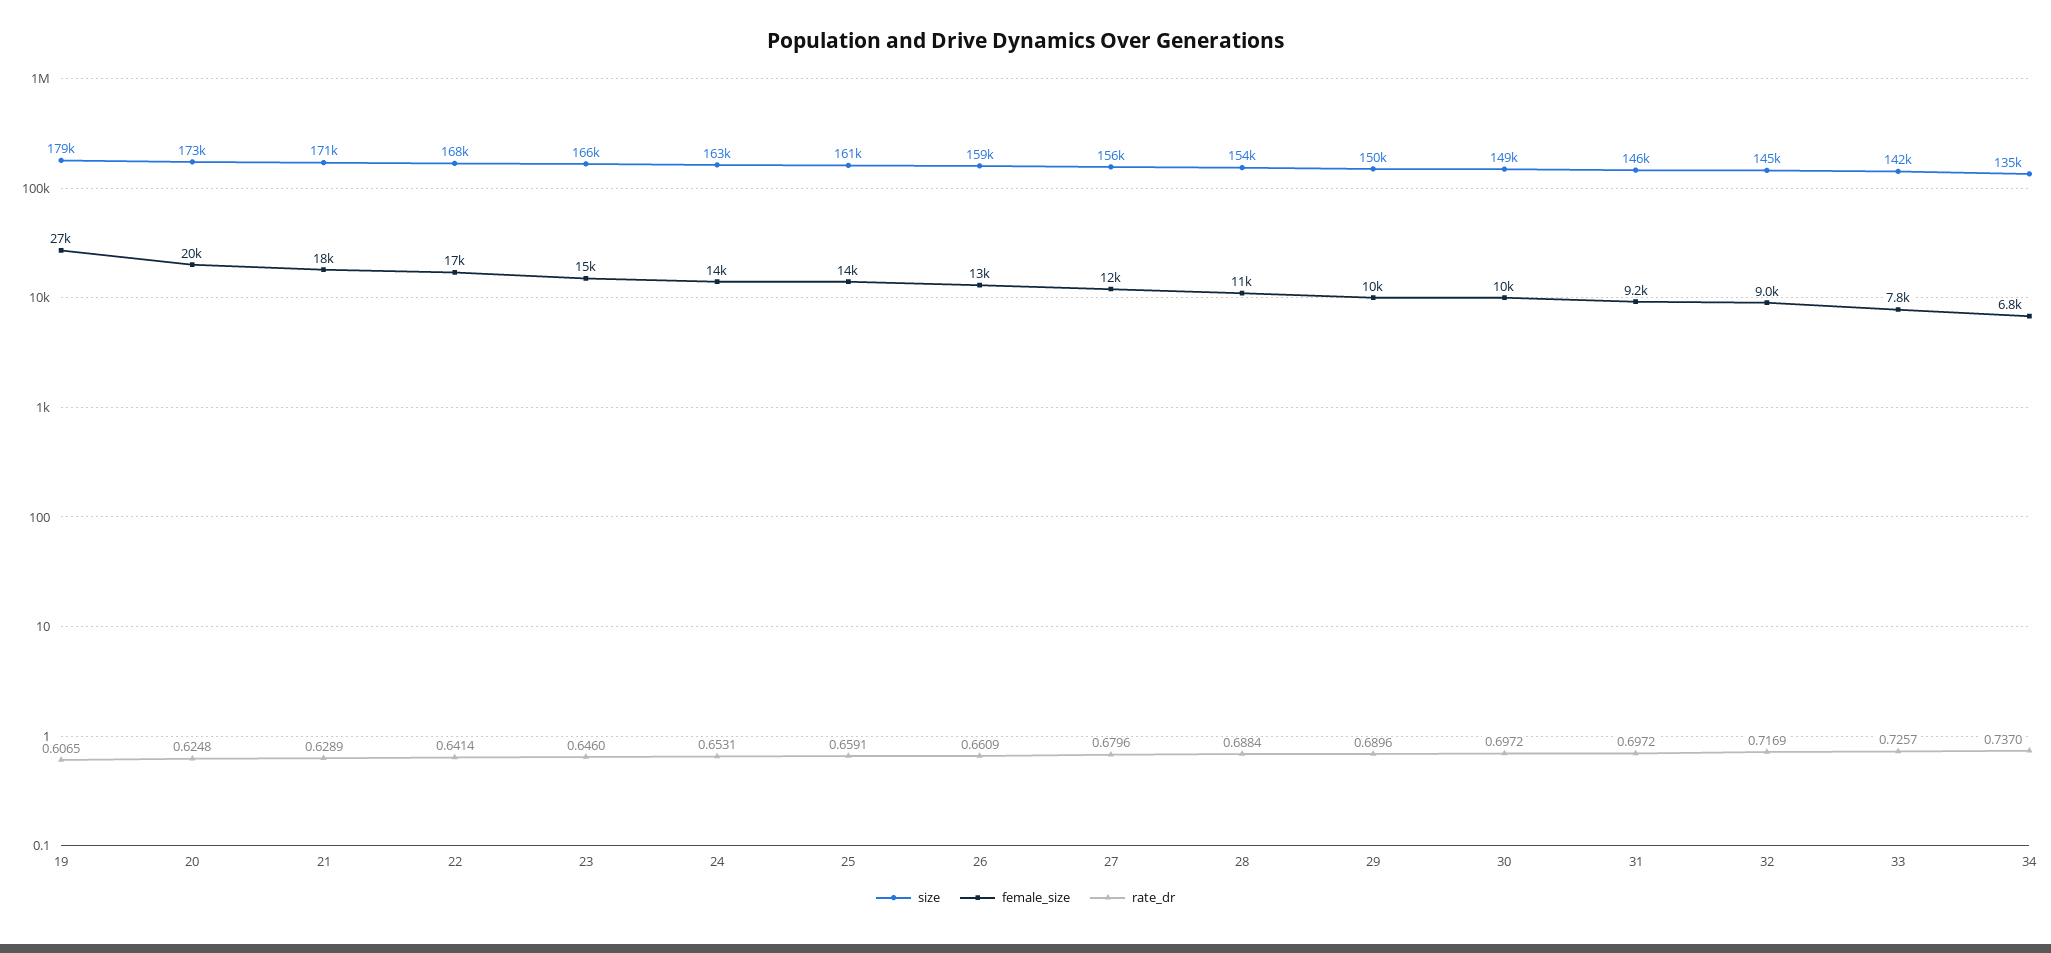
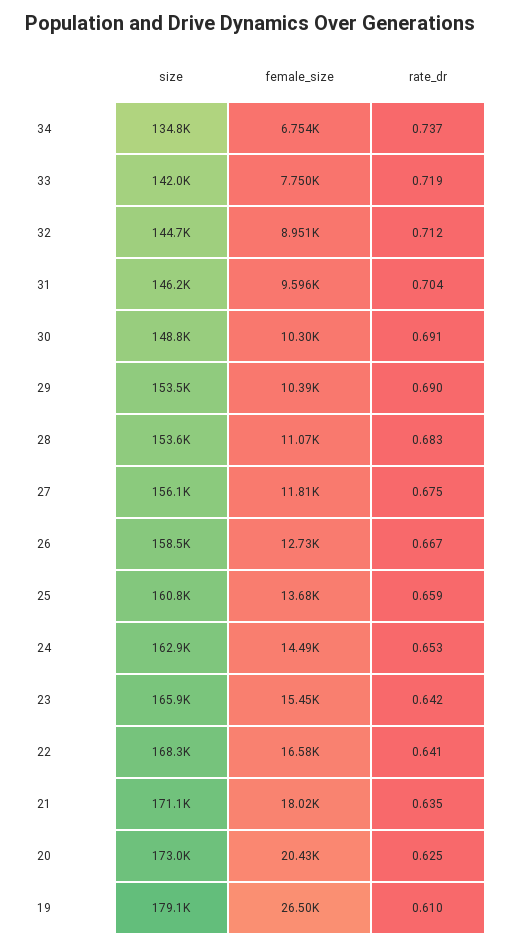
rate_dr, 19: 0.6065 -> 0.61
rate_dr, 21: 0.6289 -> 0.635
rate_dr, 23: 0.646 -> 0.642
rate_dr, 26: 0.6609 -> 0.667
rate_dr, 27: 0.6796 -> 0.675
rate_dr, 28: 0.6884 -> 0.683
size, 29: 150000 -> 153500
rate_dr, 30: 0.6972 -> 0.691
female_size, 31: 9200 -> 9596
rate_dr, 31: 0.6972 -> 0.704
rate_dr, 32: 0.7169 -> 0.712
rate_dr, 33: 0.7257 -> 0.719

